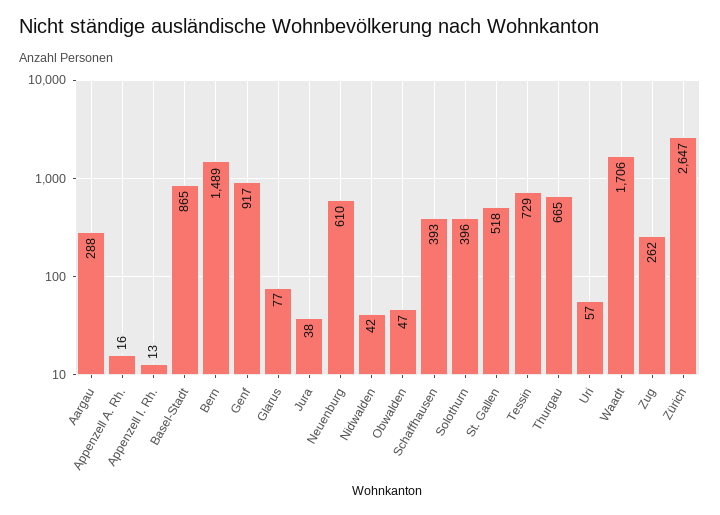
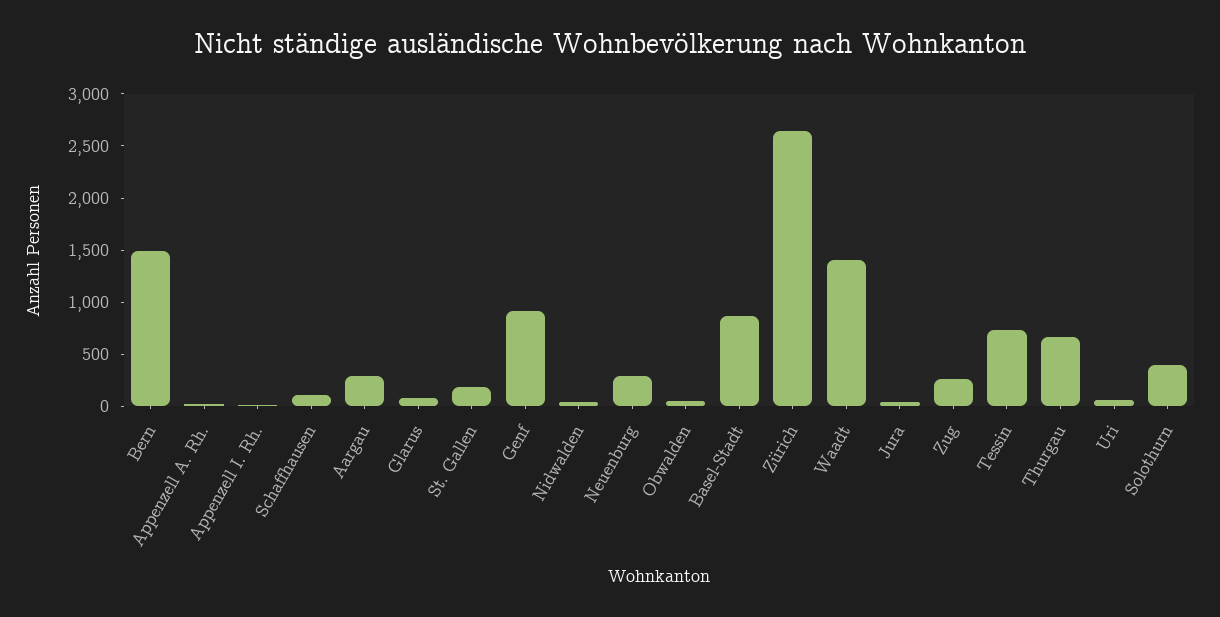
Neuenburg: 610 -> 300
Schaffhausen: 393 -> 100
St. Gallen: 518 -> 200
Waadt: 1706 -> 1400

